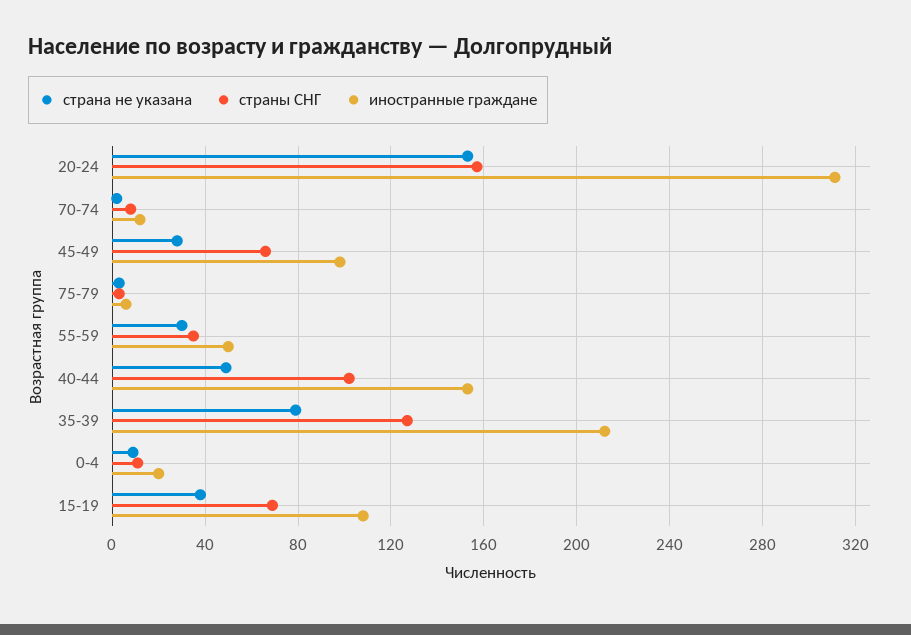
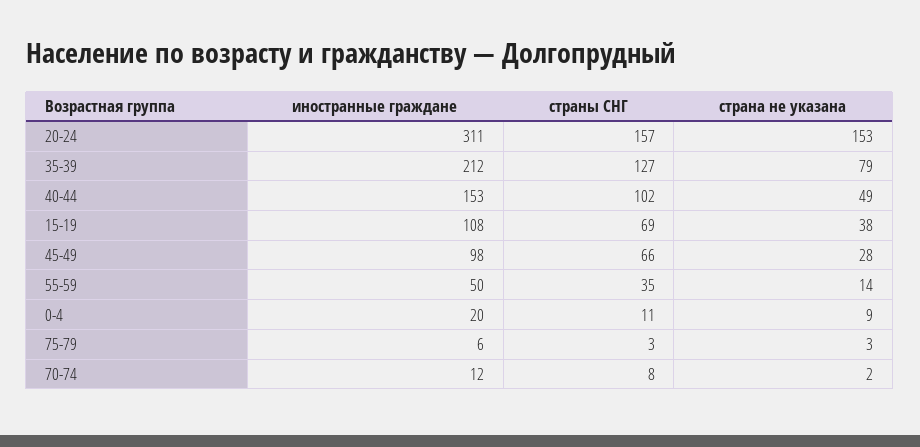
страна не указана, 55-59: 30 -> 14

